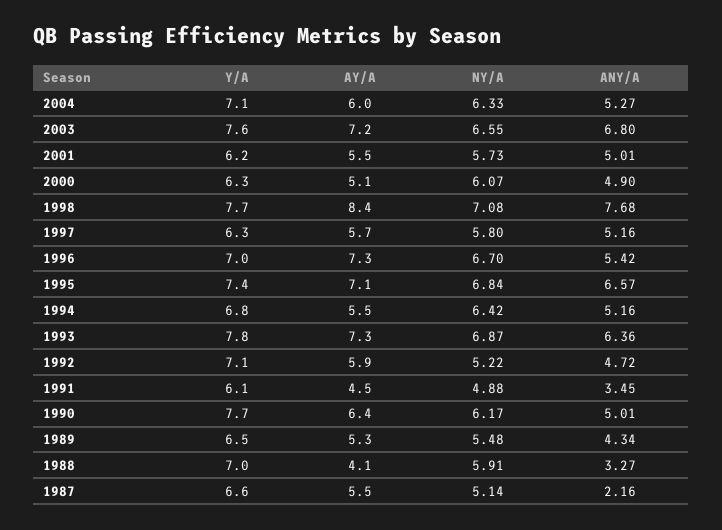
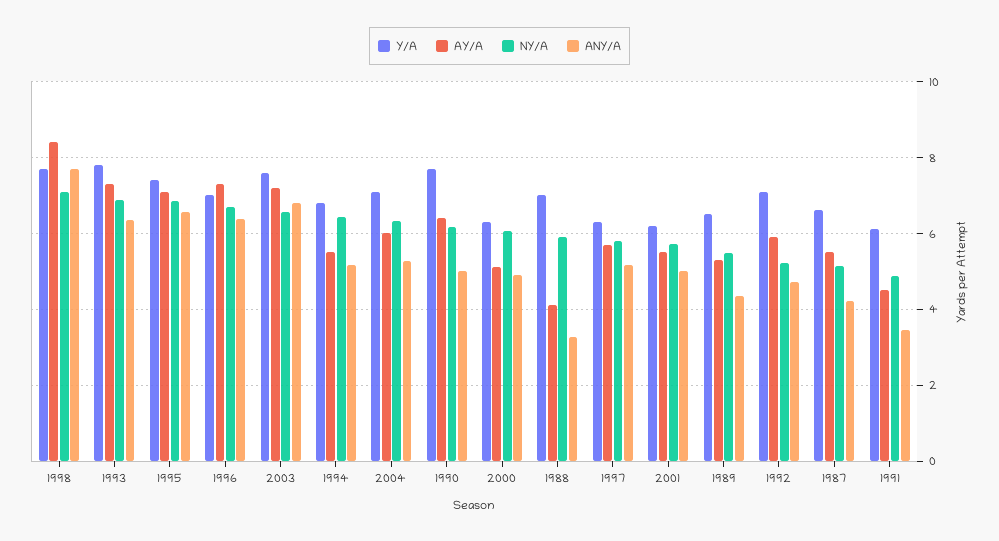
ANY/A, 1996: 5.42 -> 6.4
ANY/A, 1987: 2.16 -> 4.2

